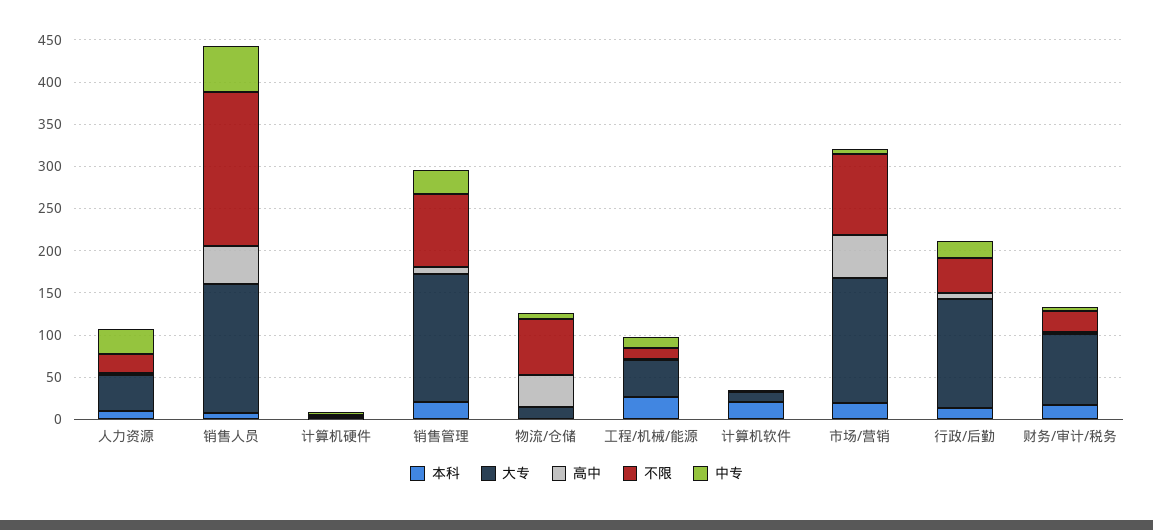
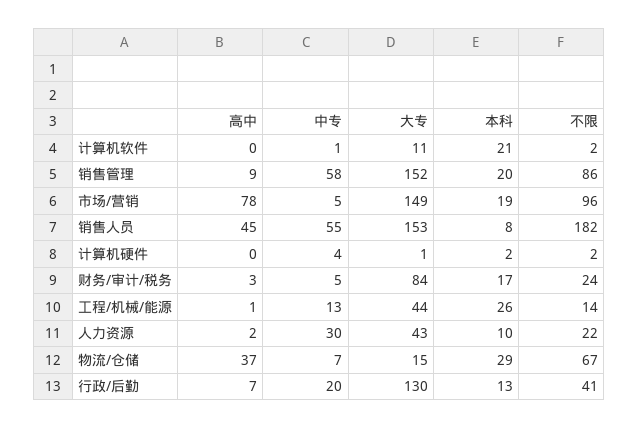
中专, 销售管理: 30 -> 58
本科, 物流/仓储: 0 -> 29
高中, 市场/营销: 50 -> 78

